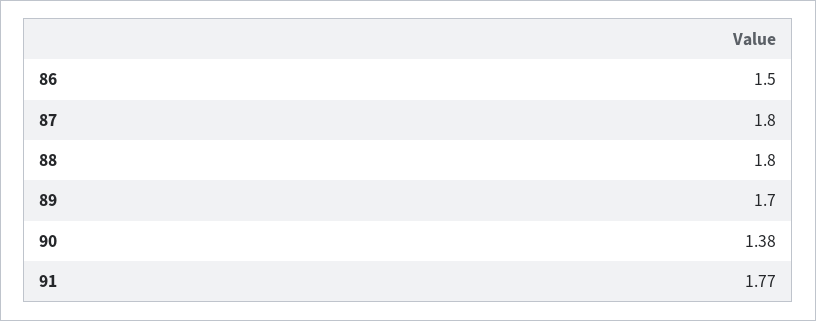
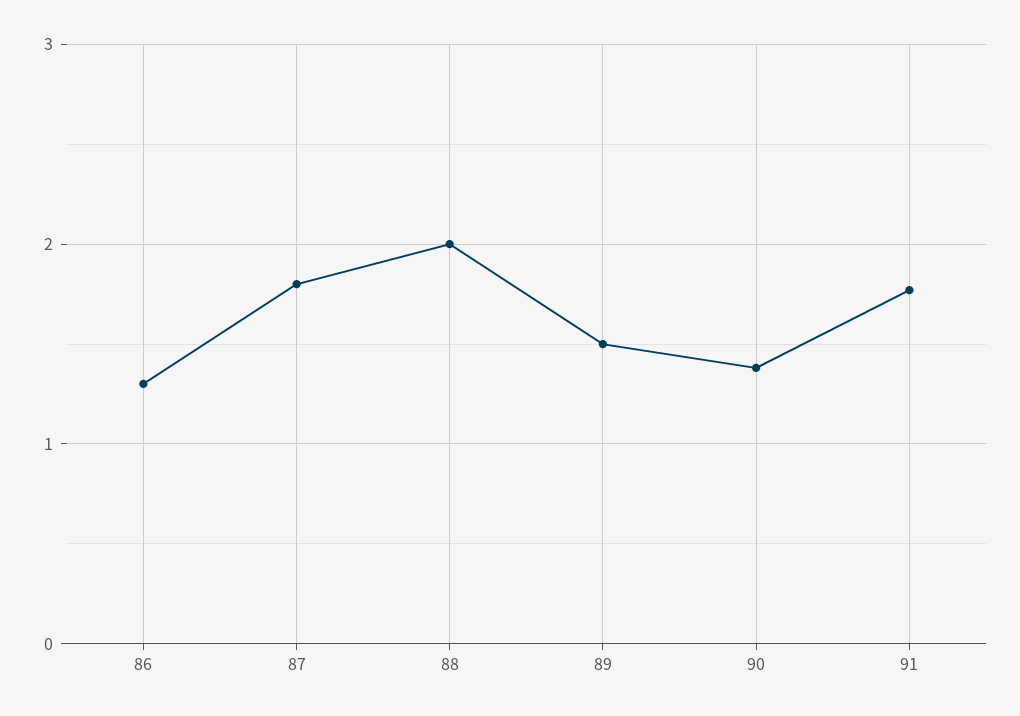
86: 1.5 -> 1.3
88: 1.8 -> 2
89: 1.7 -> 1.5

